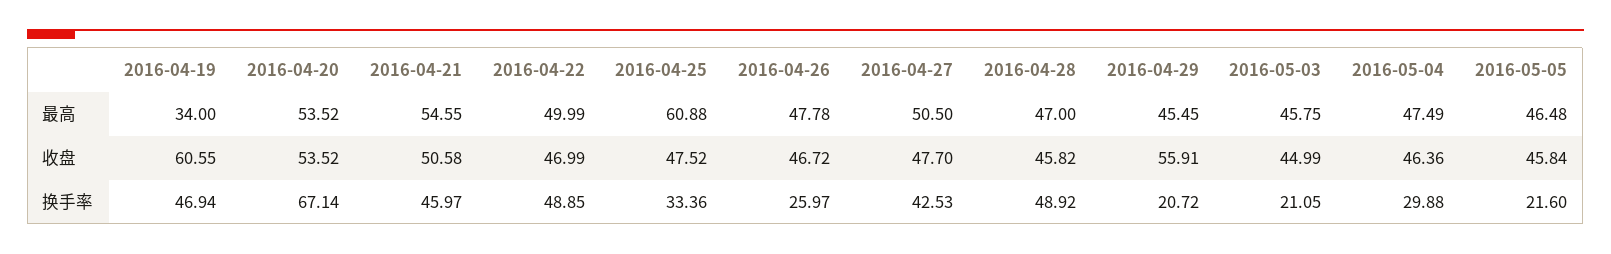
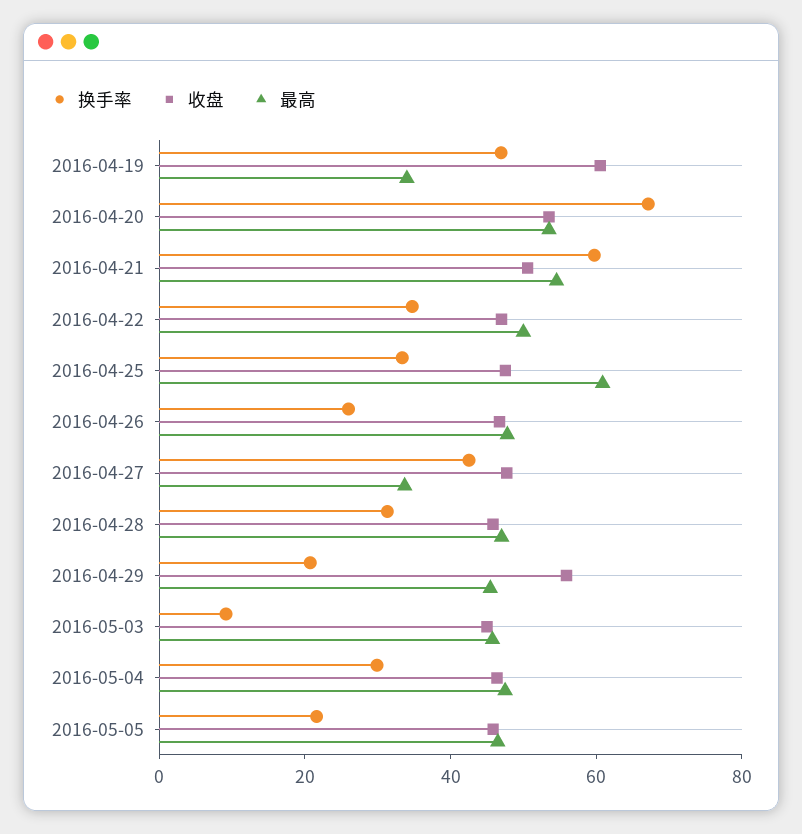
最高, 2016-04-27: 50.5 -> 35
换手率, 2016-04-21: 45.97 -> 60
换手率, 2016-04-22: 48.85 -> 35
换手率, 2016-04-28: 48.92 -> 30
换手率, 2016-05-03: 21.05 -> 10

